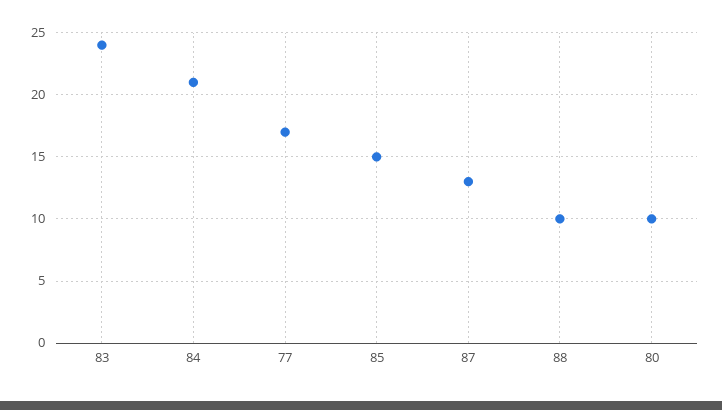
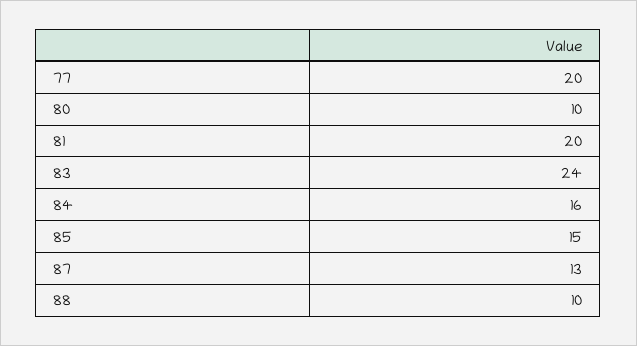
84: 21 -> 16
77: 17 -> 20
81: none -> 20

